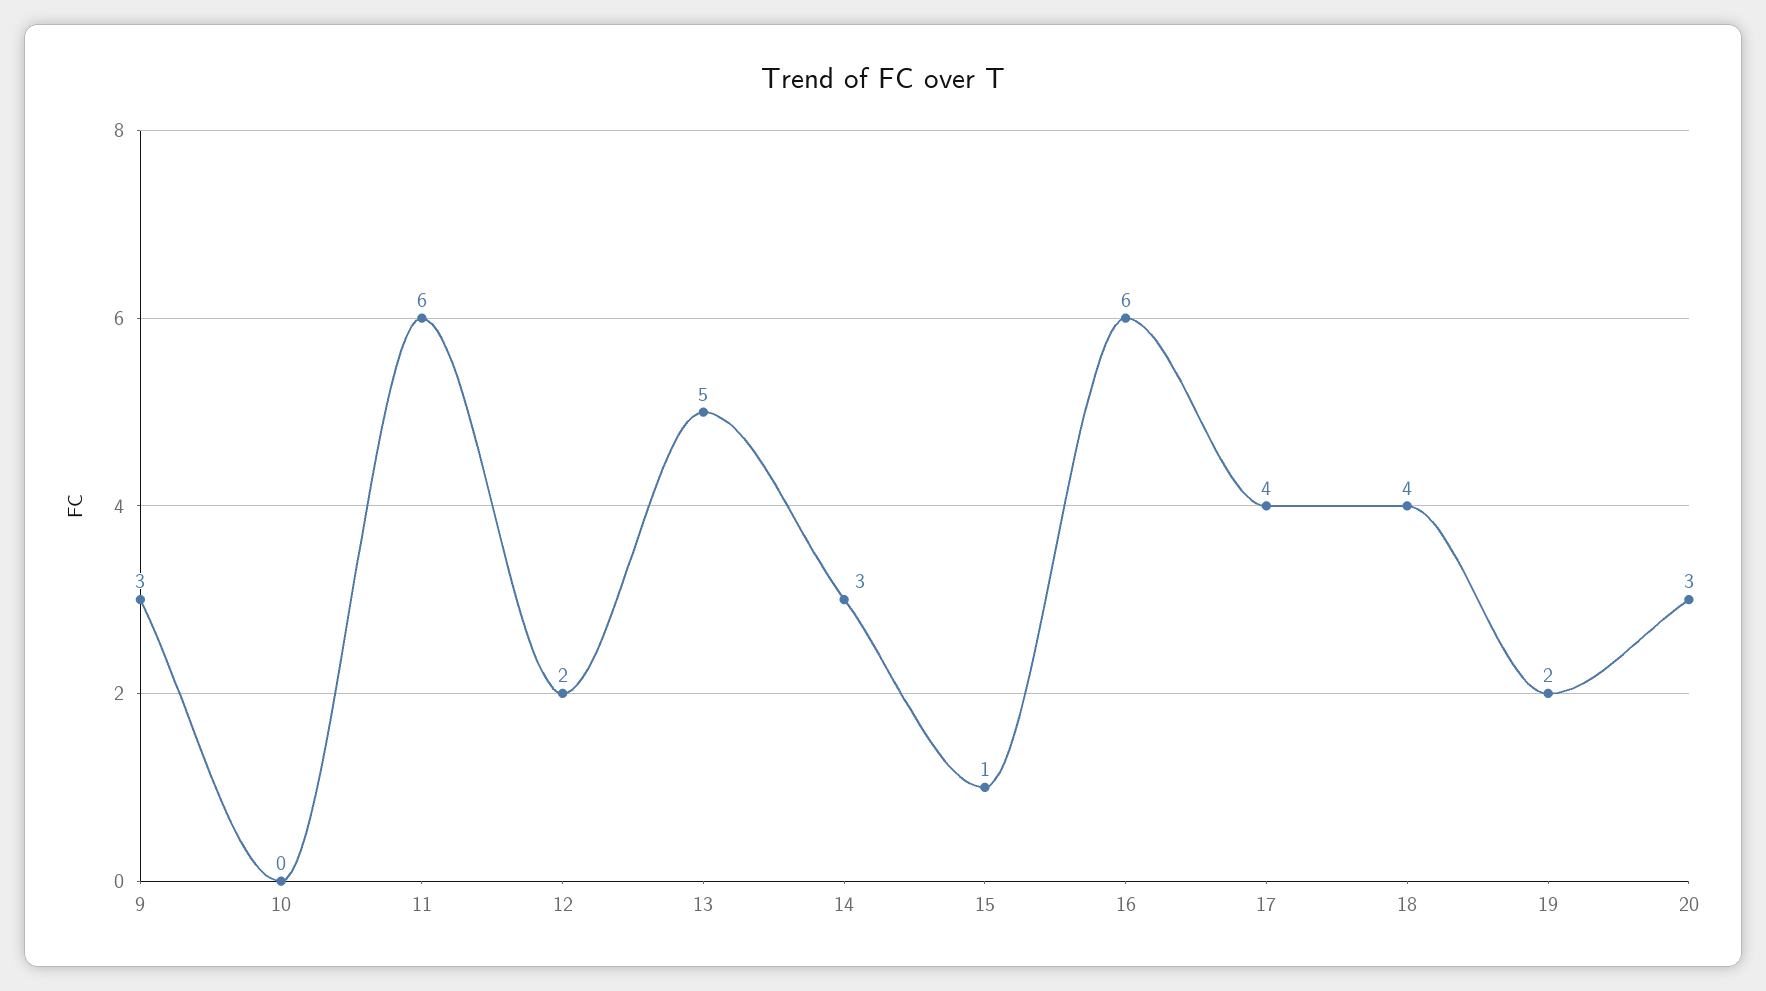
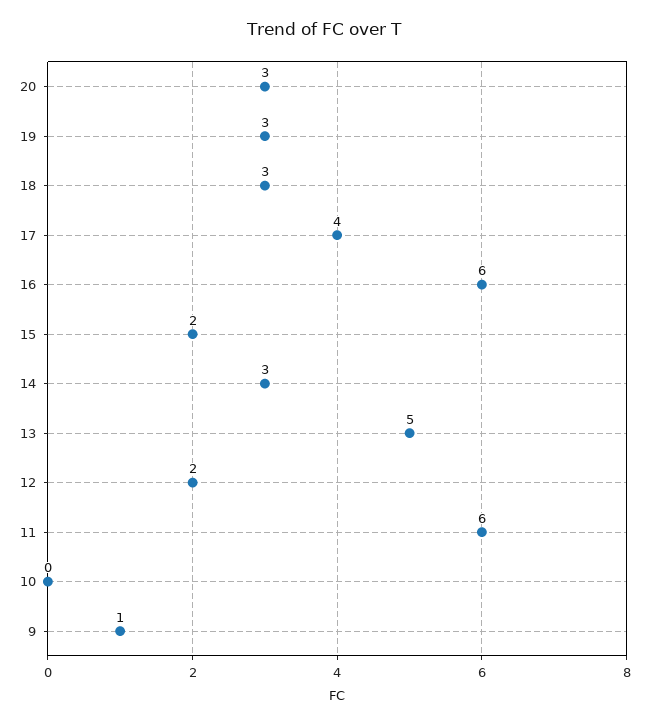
9: 3 -> 1
15: 1 -> 2
18: 4 -> 3
19: 2 -> 3

